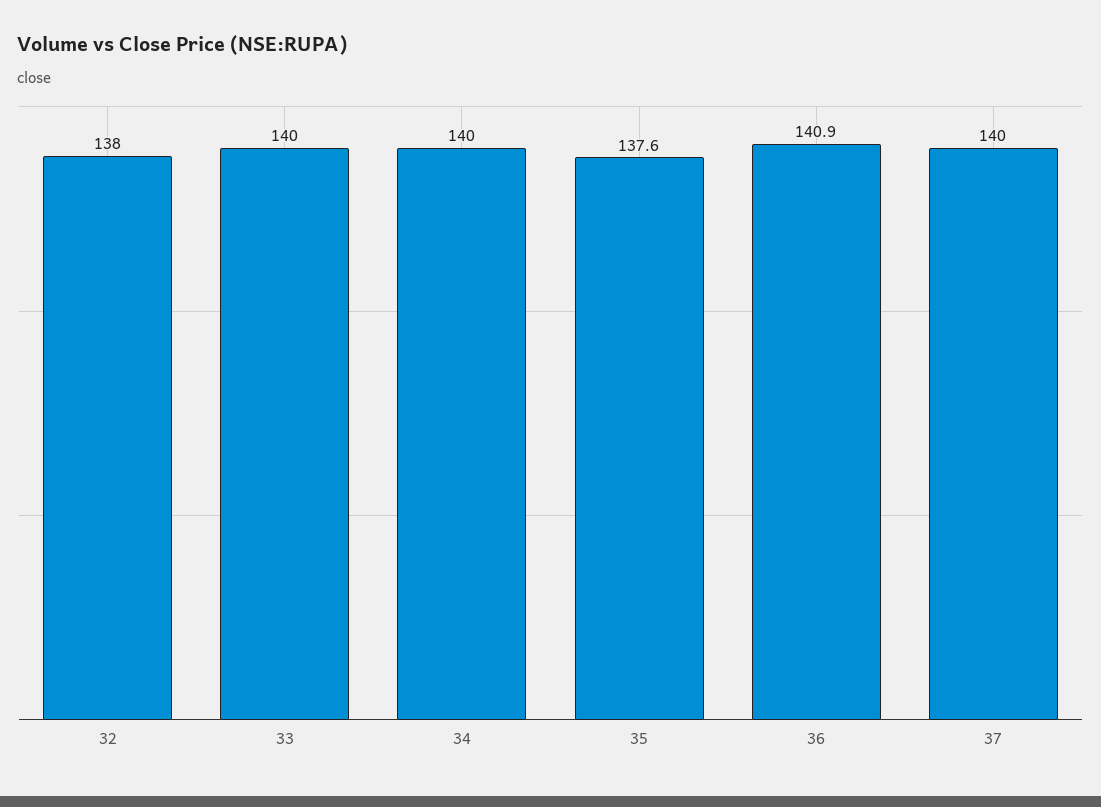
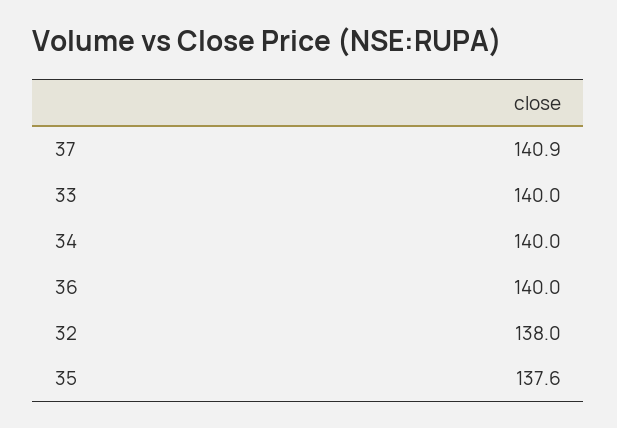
36: 140.9 -> 140
37: 140 -> 140.9

